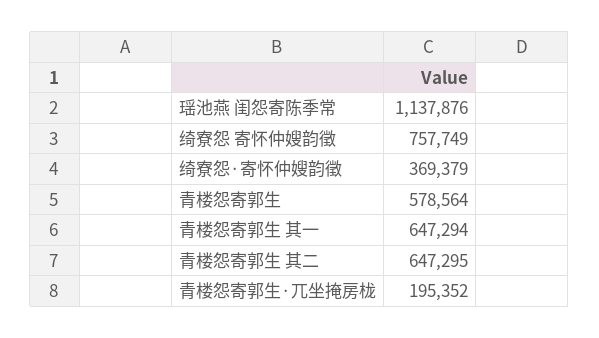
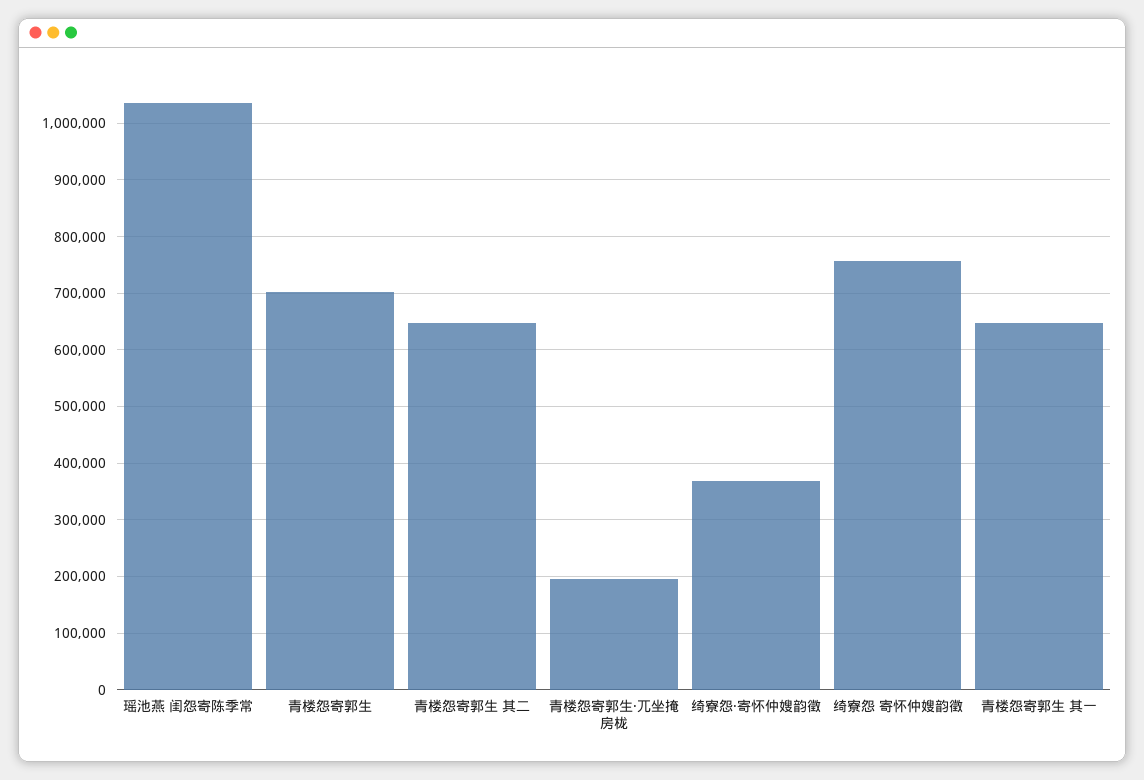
瑶池燕 闺怨寄陈季常: 1137876 -> 1040000
青楼怨寄郭生: 578564 -> 700000

